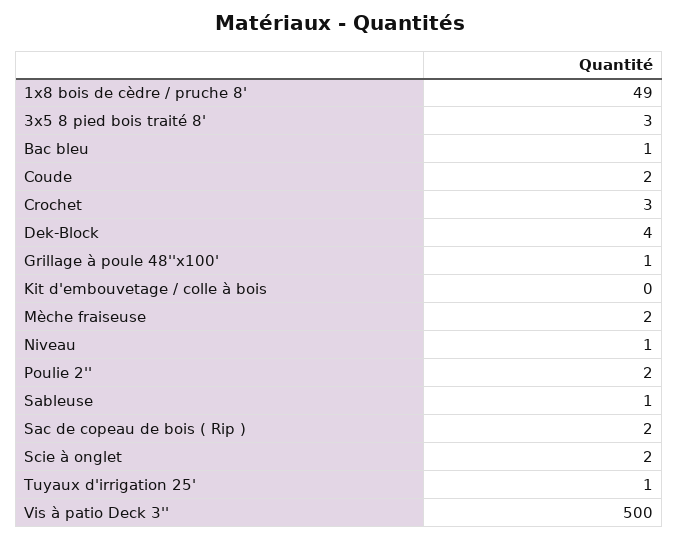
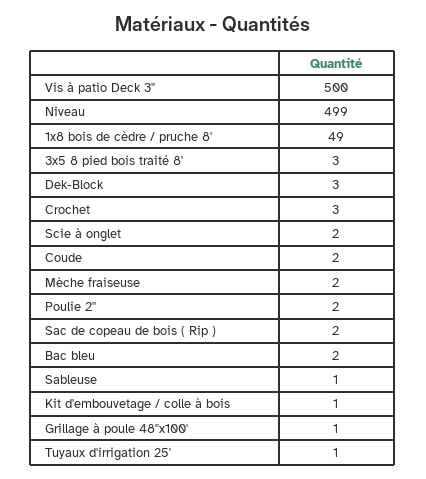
Bac bleu: 1 -> 2
Dek-Block: 4 -> 3
Kit d'embouvetage / colle à bois: 0 -> 1
Niveau: 1 -> 499

